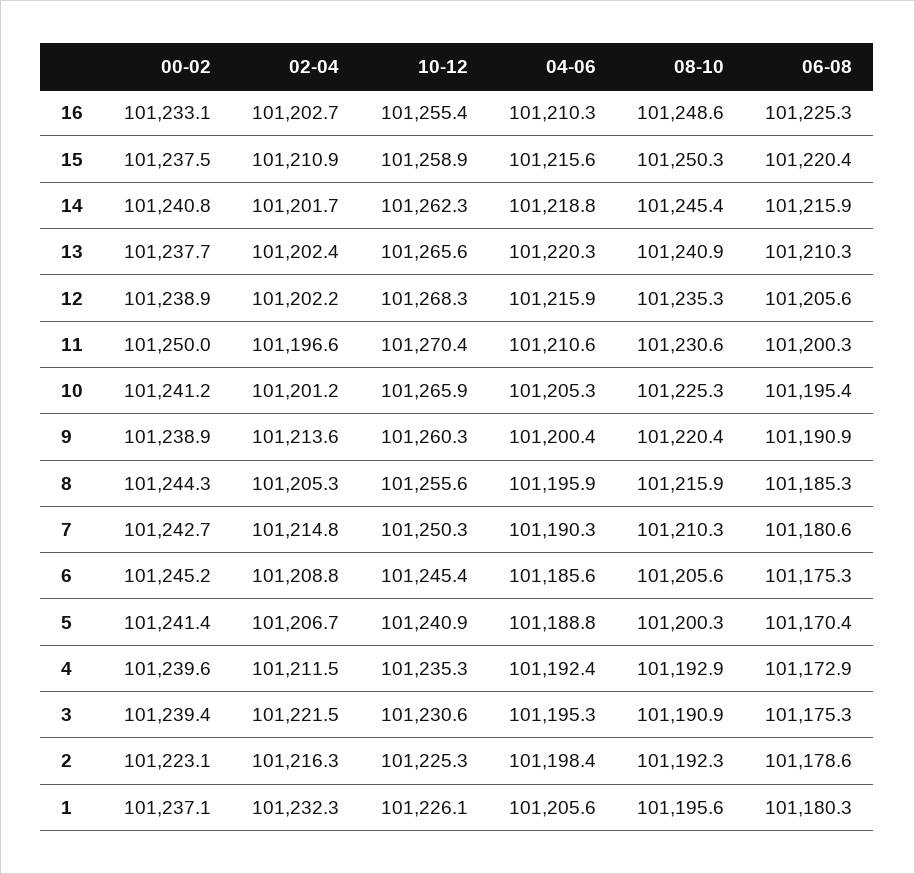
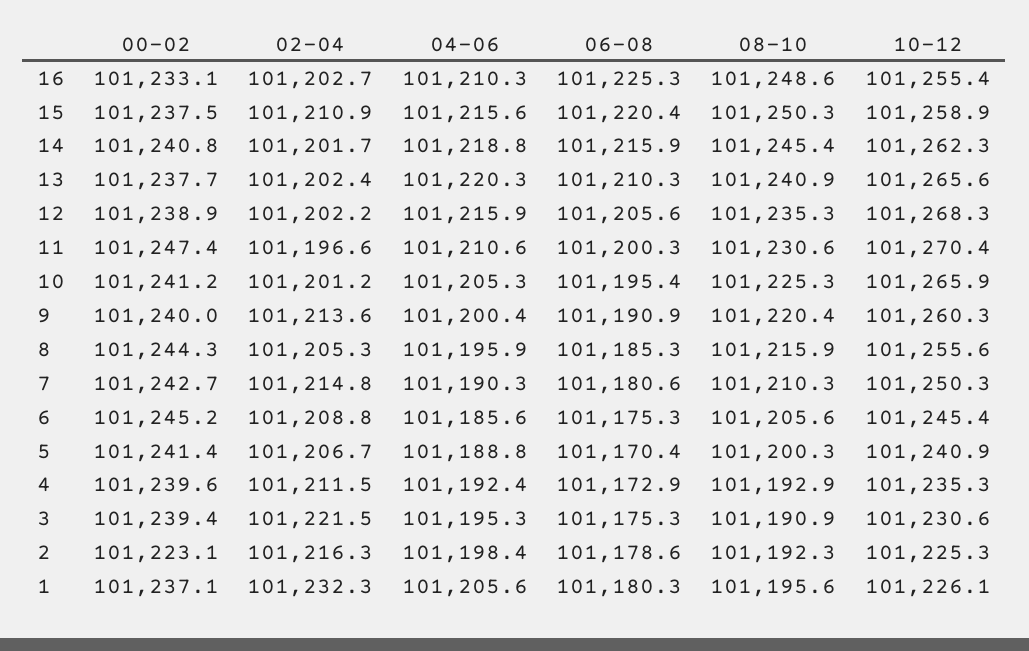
00-02, 11: 101250 -> 101247.4
00-02, 9: 101238.9 -> 101240

